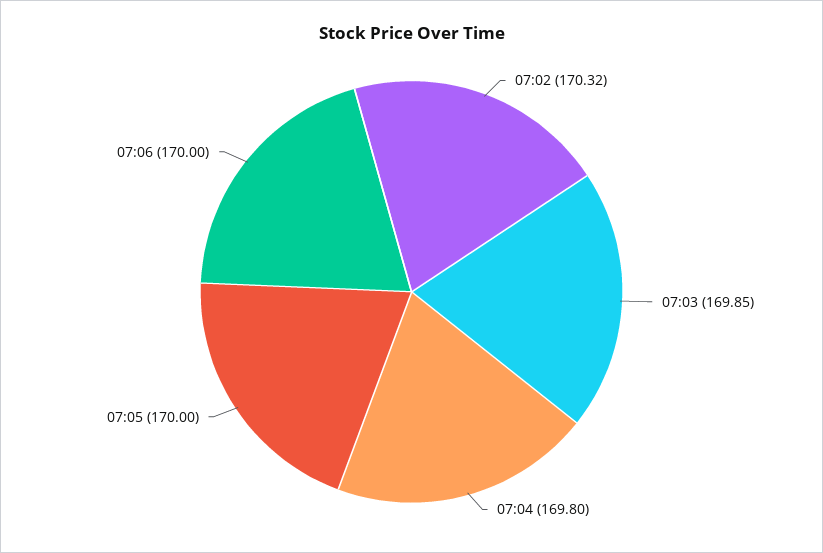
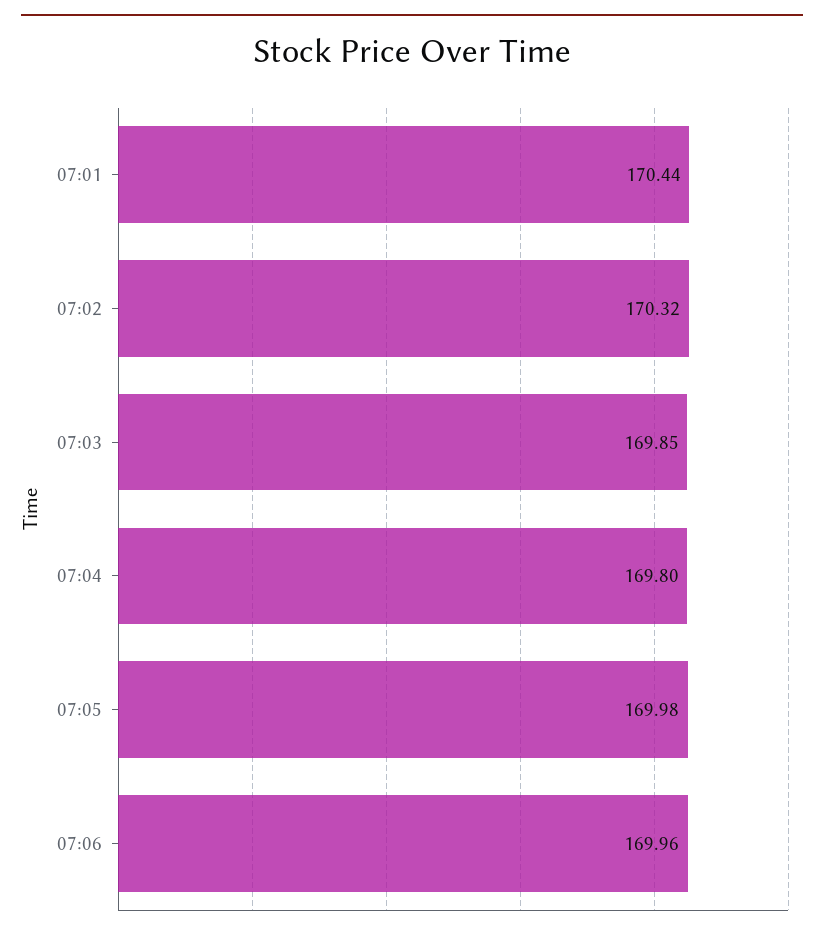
07:05: 170 -> 169.98
07:06: 170 -> 169.96
07:01: none -> 170.44

